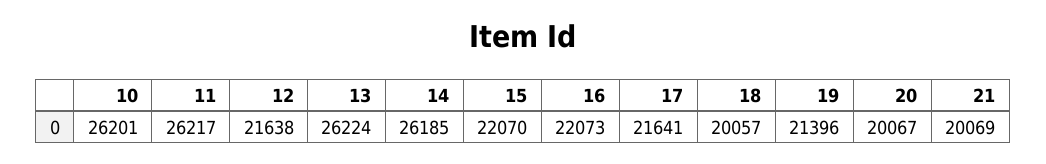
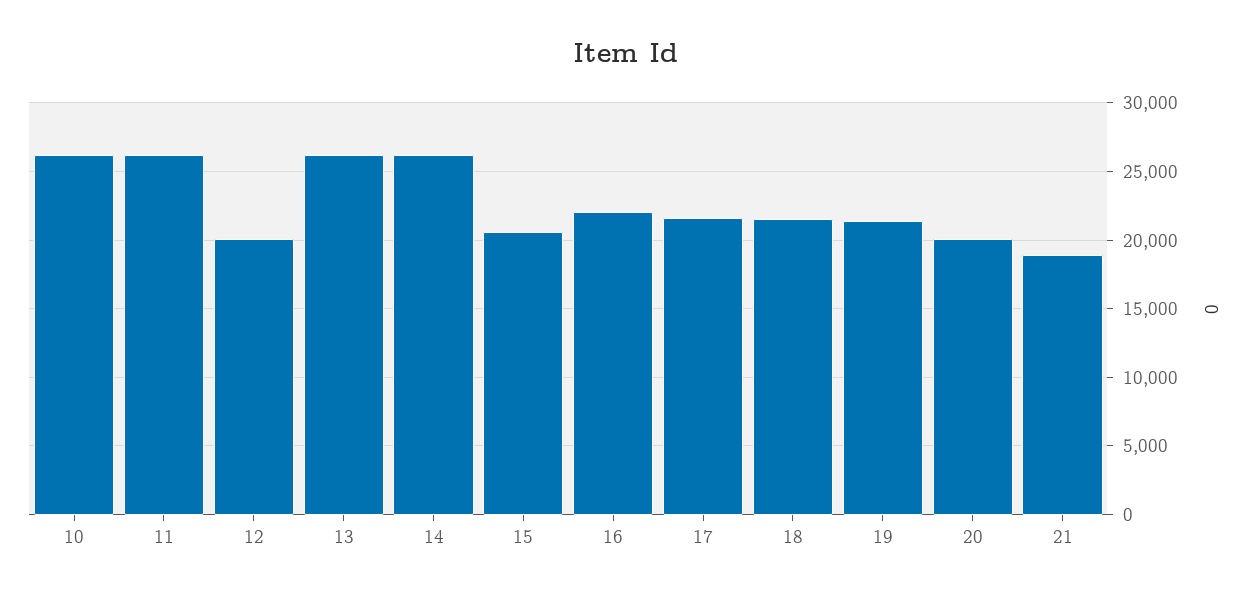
12: 21638 -> 20000
15: 22070 -> 20500
18: 20057 -> 21500
21: 20069 -> 19000

